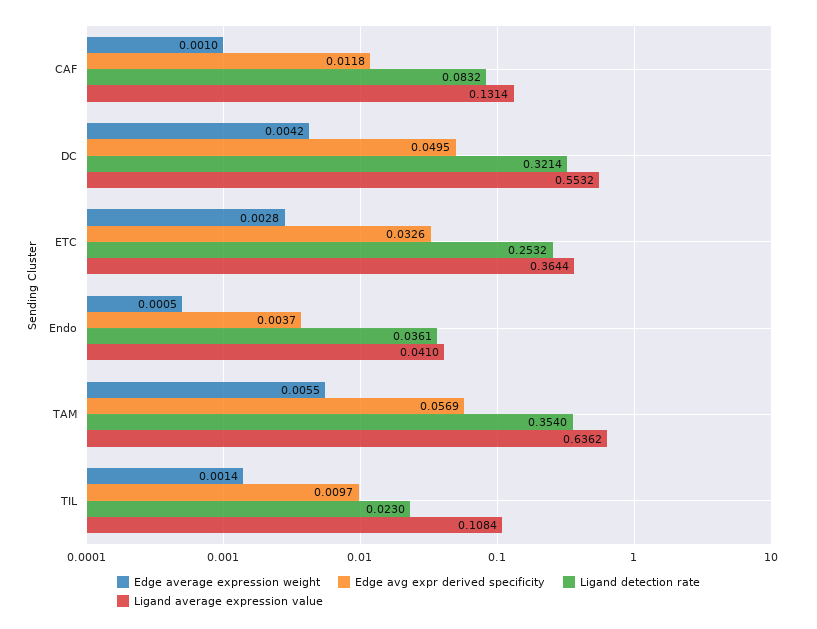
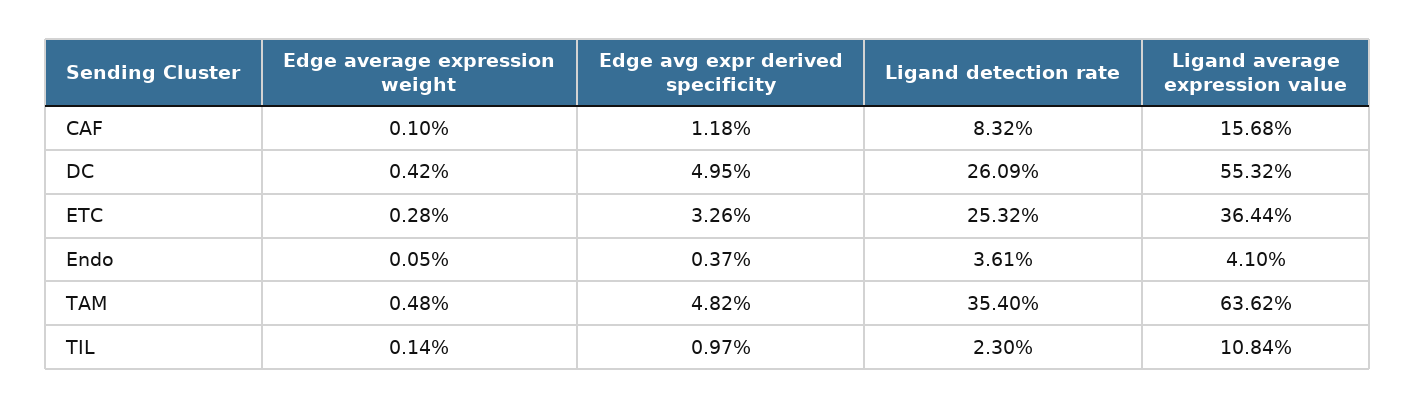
Ligand average expression value, CAF: 0.1314 -> 0.1568
Ligand detection rate, DC: 0.3214 -> 0.2609
Edge average expression weight, TAM: 0.0055 -> 0.0048
Edge avg expr derived specificity, TAM: 0.0569 -> 0.0482

